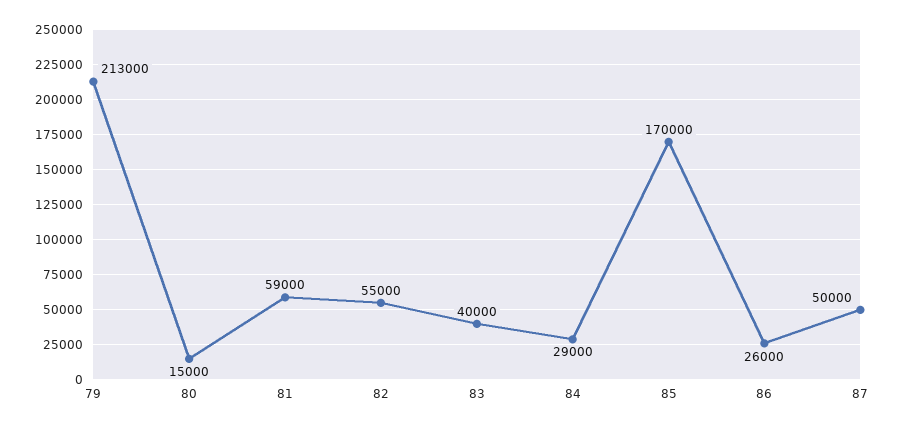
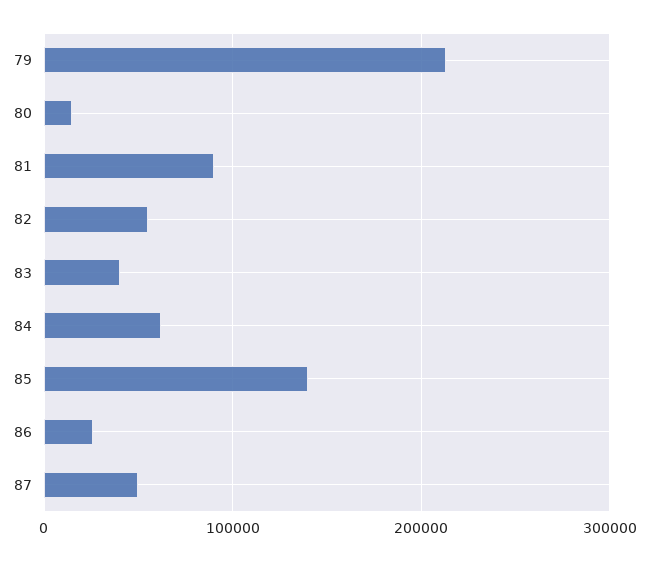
81: 59000 -> 90000
84: 29000 -> 60000
85: 170000 -> 140000

